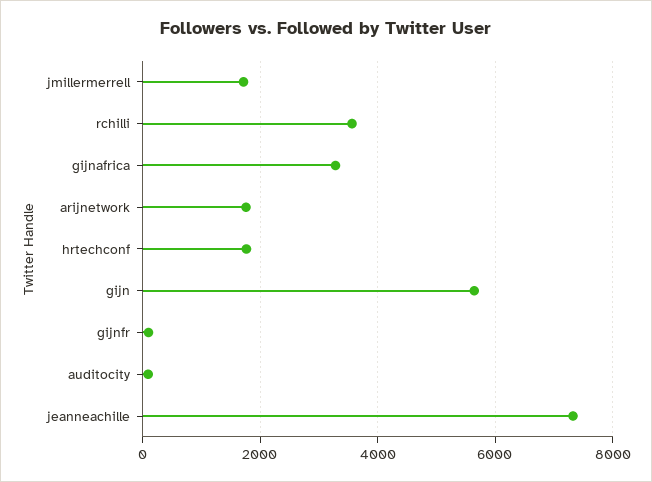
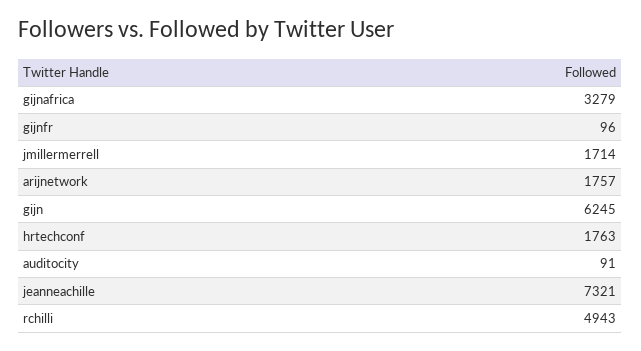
rchilli: 3600 -> 4943
gijn: 5600 -> 6245

